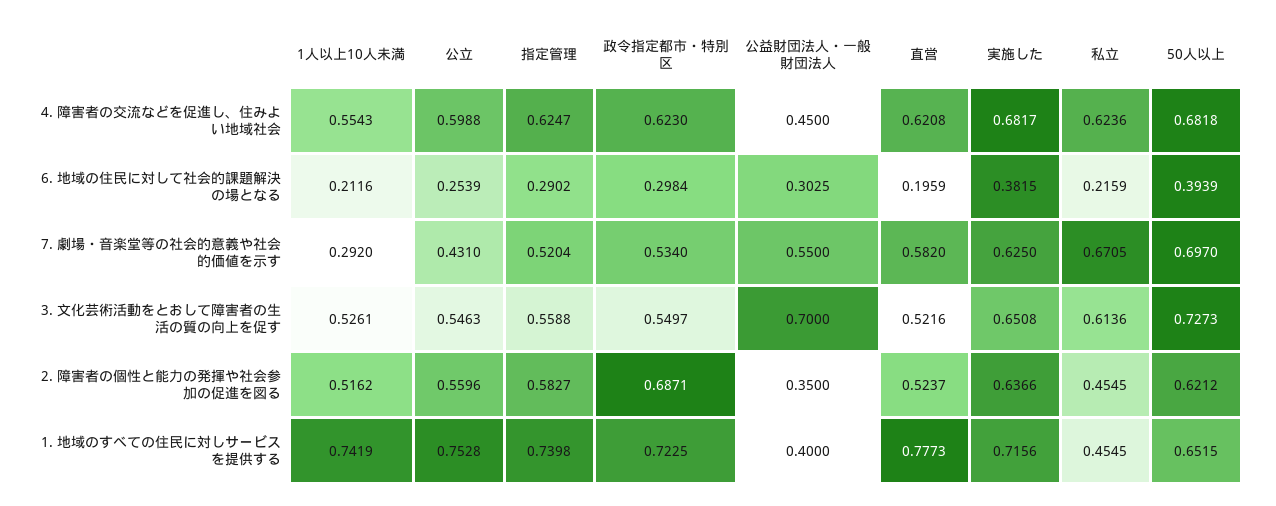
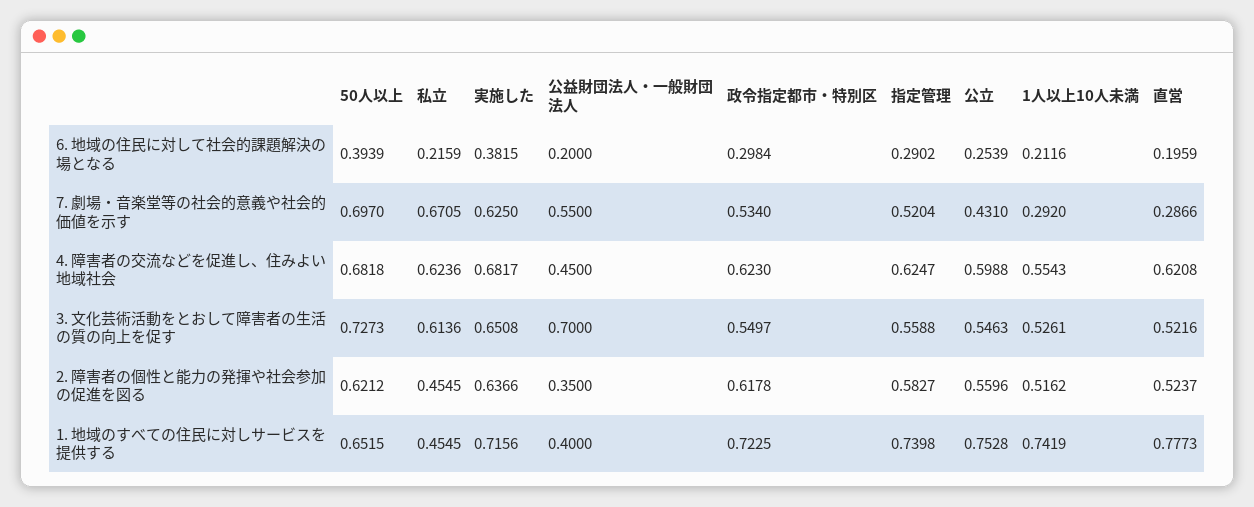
公益財団法人・一般財団法人, 6. 地域の住民に対して社会的課題解決の場となる: 0.3025 -> 0.2
直営, 7. 劇場・音楽堂等の社会的意義や社会的価値を示す: 0.582 -> 0.2866
政令指定都市・特別区, 2. 障害者の個性と能力の発揮や社会参加の促進を図る: 0.6871 -> 0.6178

